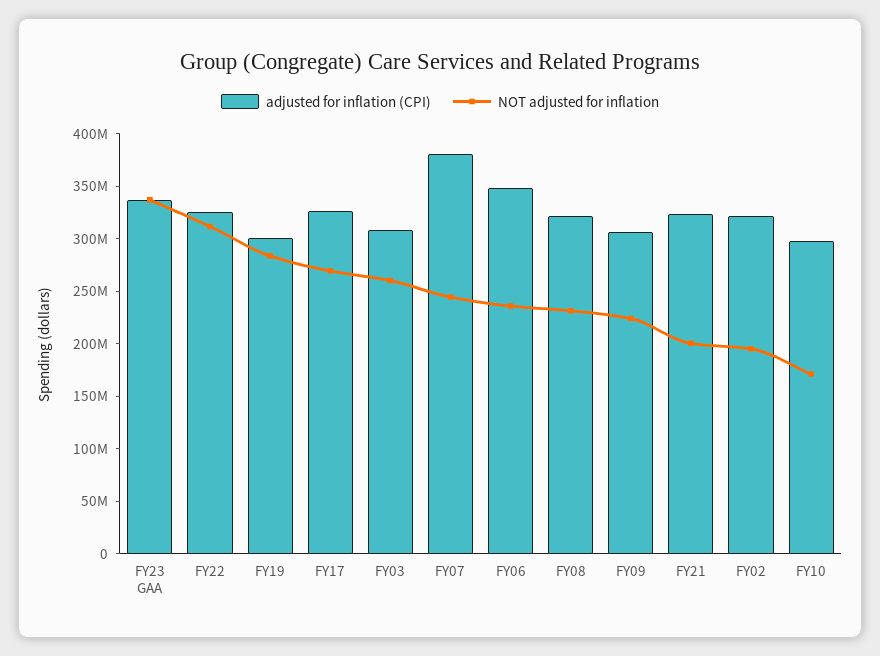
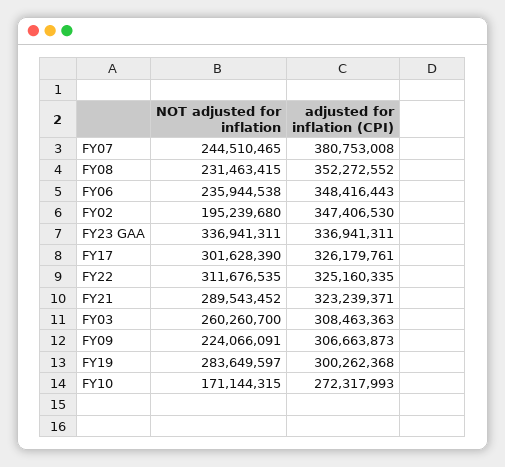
NOT adjusted for inflation, FY17: 270000000 -> 301628390
adjusted for inflation (CPI), FY08: 320000000 -> 352272552
NOT adjusted for inflation, FY21: 200000000 -> 289543452
adjusted for inflation (CPI), FY02: 320000000 -> 347406530
adjusted for inflation (CPI), FY10: 300000000 -> 272317993

